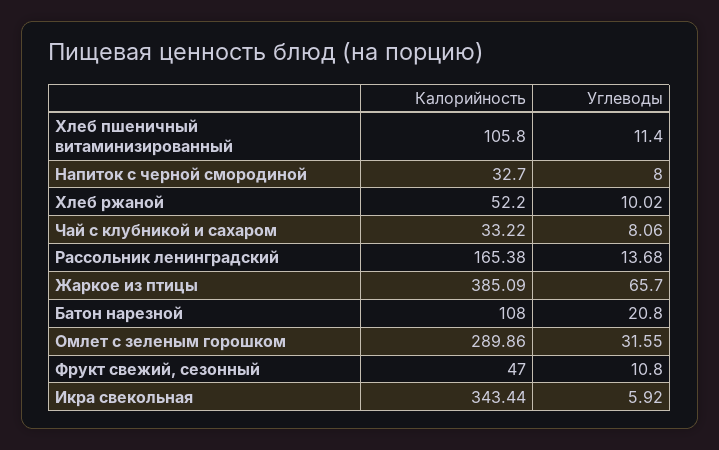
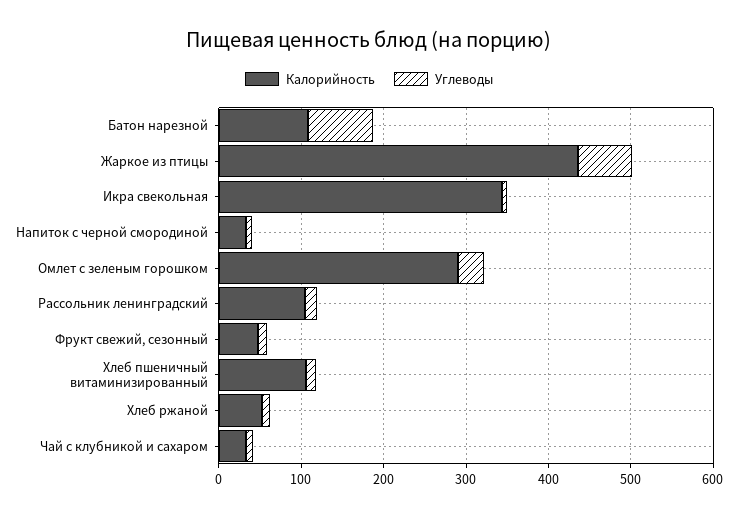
Калорийность, Рассольник ленинградский: 165.38 -> 100
Калорийность, Жаркое из птицы: 385.09 -> 440
Углеводы, Батон нарезной: 20.8 -> 80

